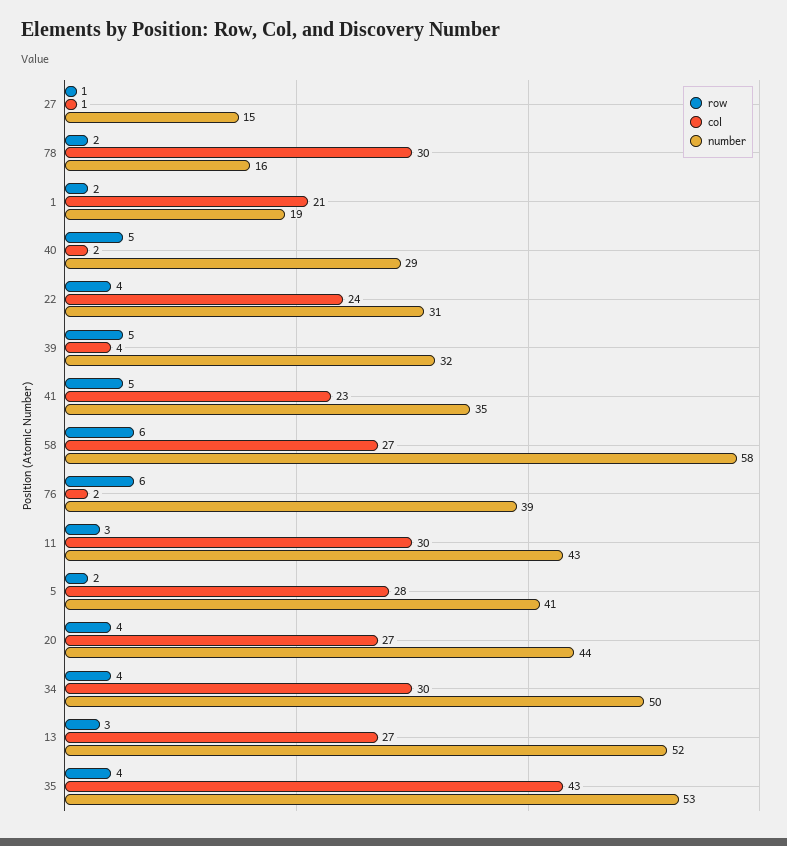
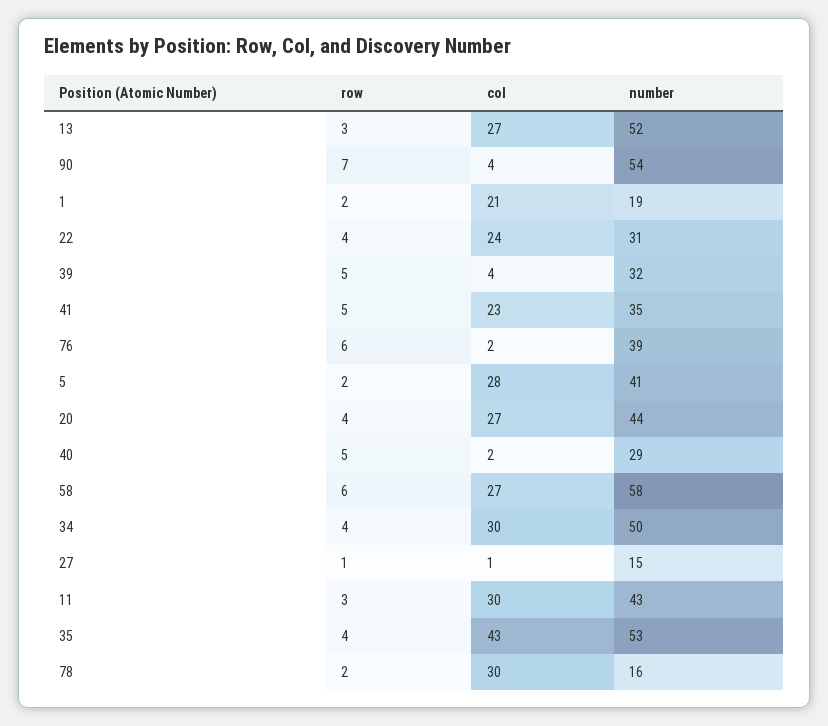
row, 90: none -> 7
col, 90: none -> 4
number, 90: none -> 54

